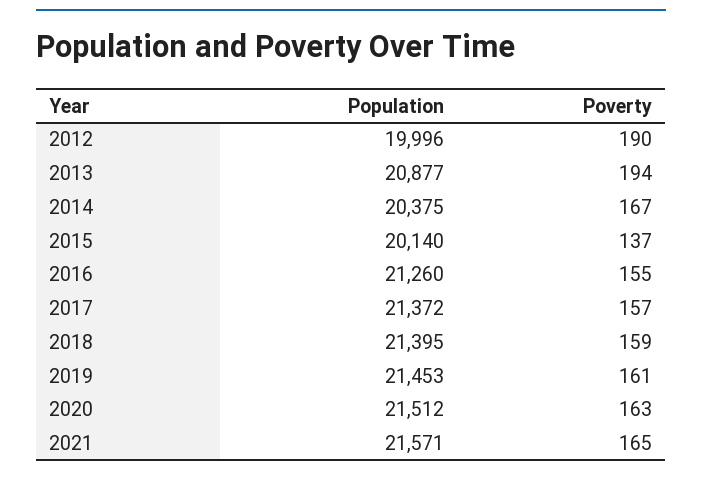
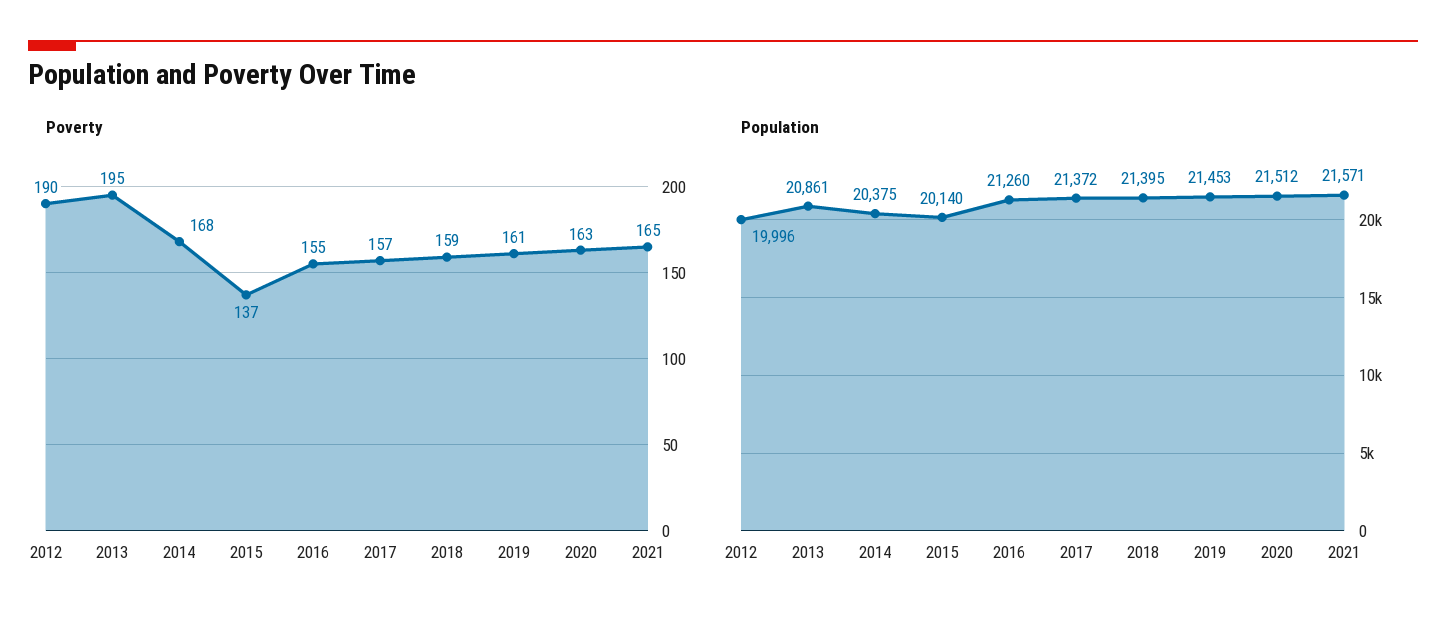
Population, 2013: 20877 -> 20861
Poverty, 2013: 194 -> 195
Poverty, 2014: 167 -> 168

